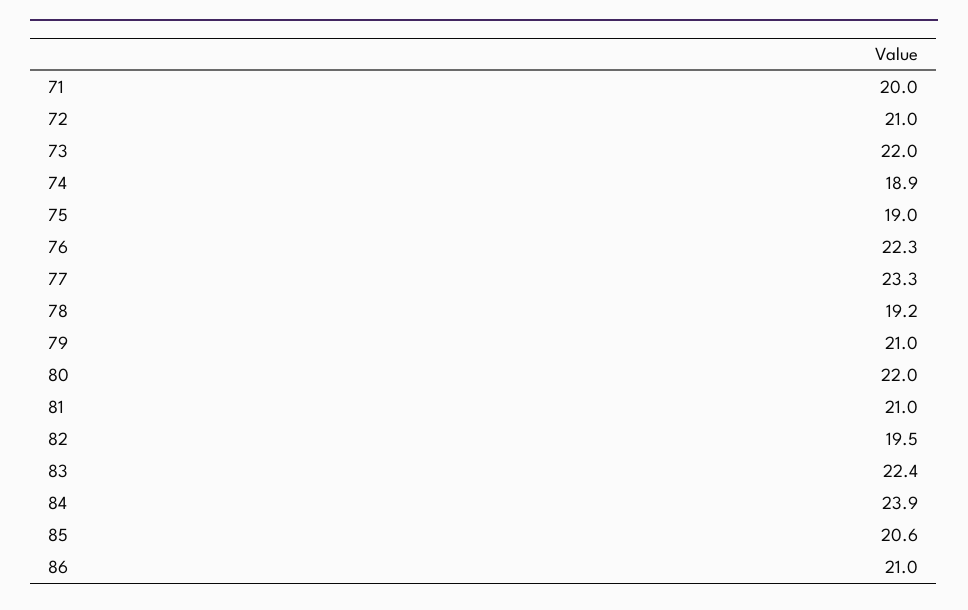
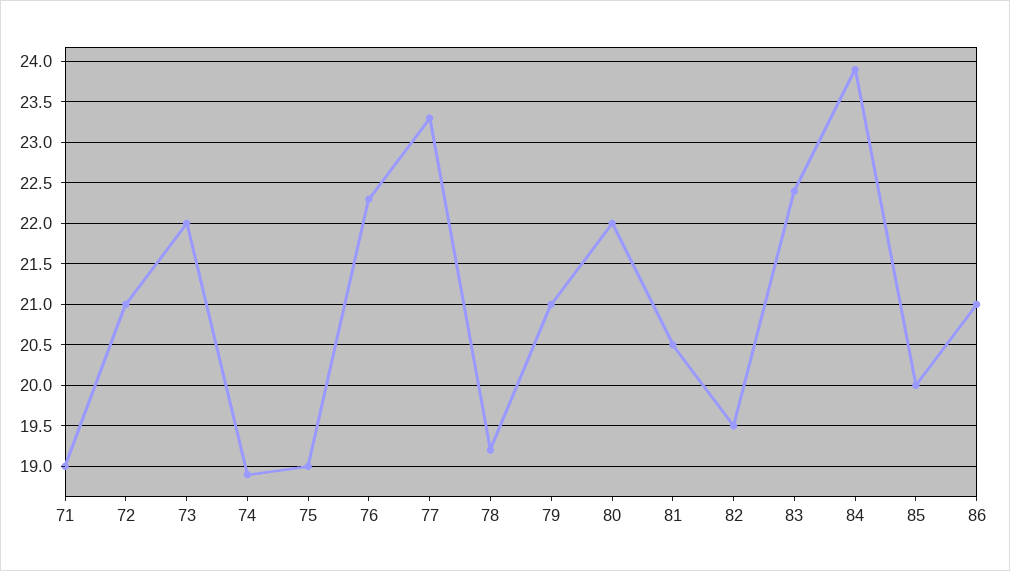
71: 20 -> 19
81: 21 -> 20.5
85: 20.6 -> 20

